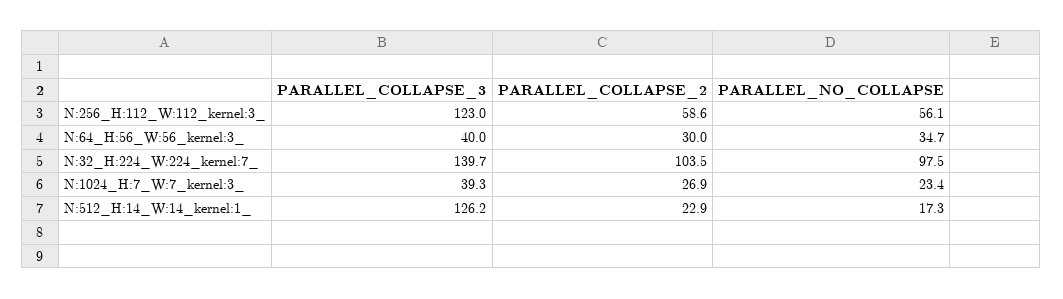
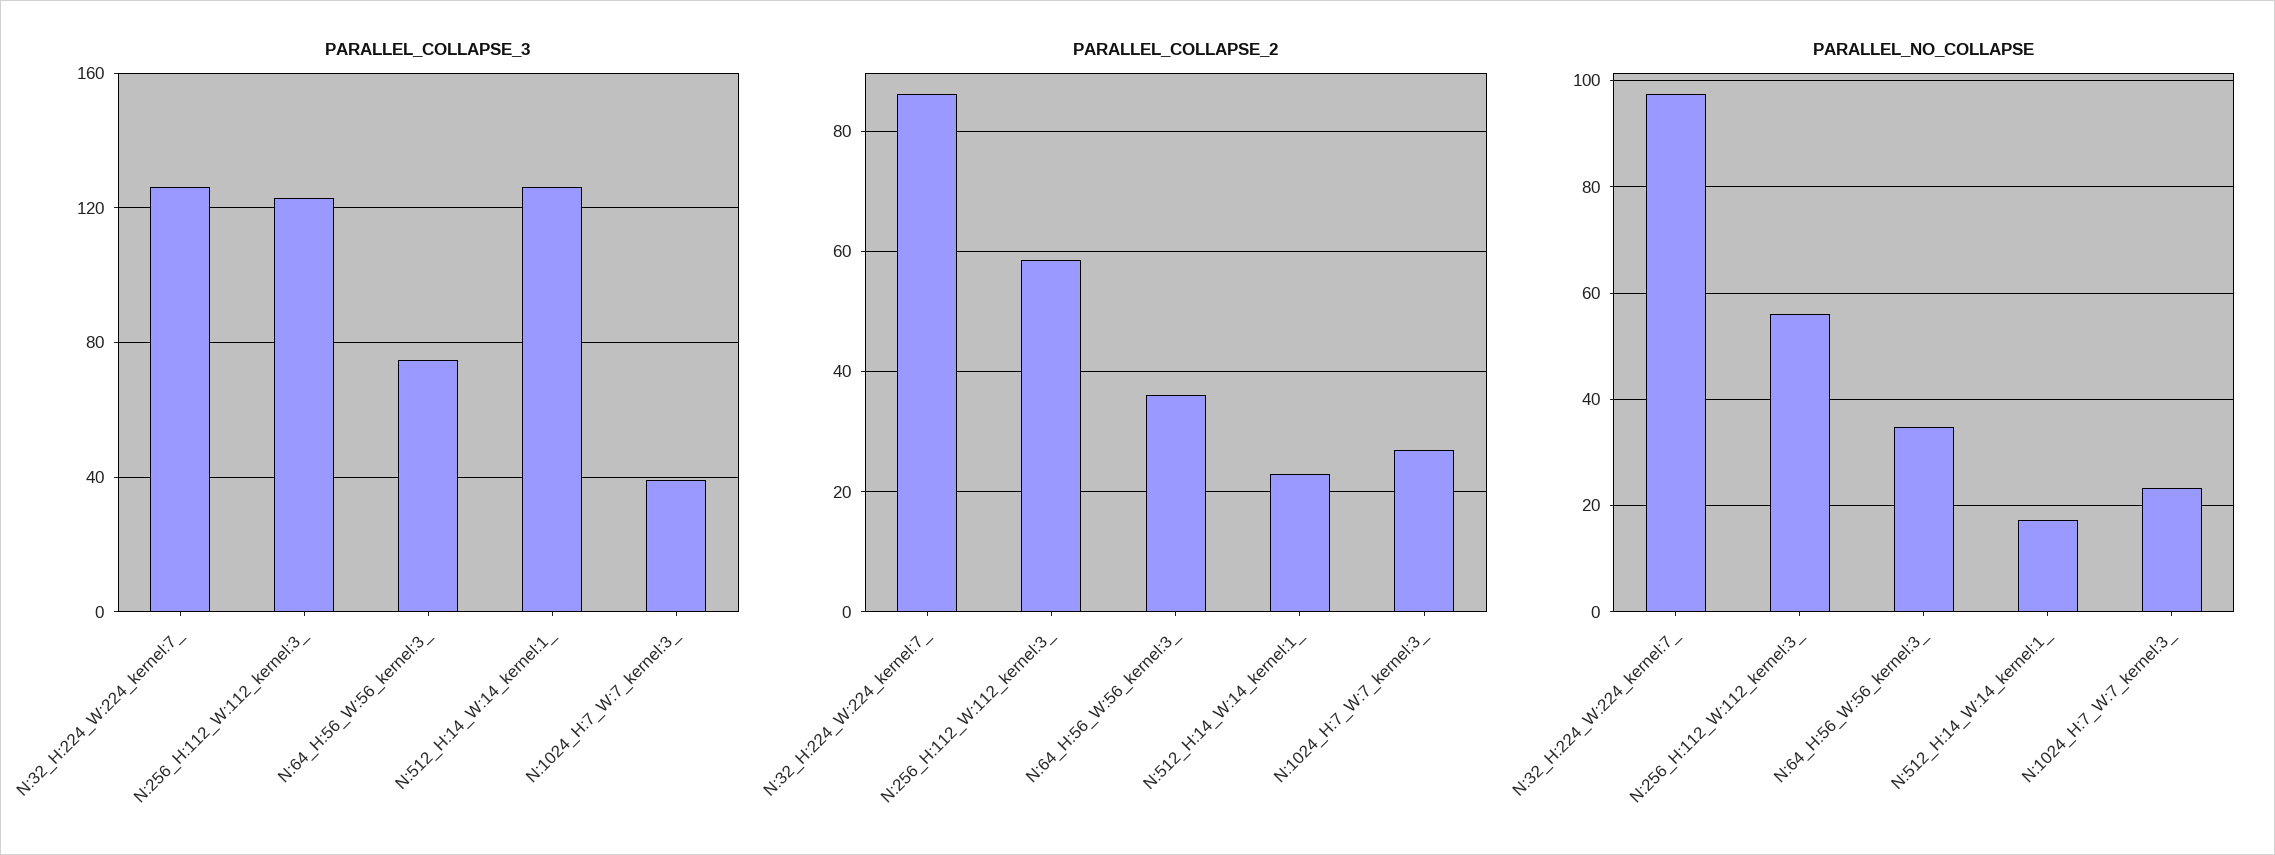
PARALLEL_COLLAPSE_3, N:64_H:56_W:56_kernel:3_: 40 -> 75
PARALLEL_COLLAPSE_2, N:64_H:56_W:56_kernel:3_: 30 -> 36
PARALLEL_COLLAPSE_3, N:32_H:224_W:224_kernel:7_: 139.7 -> 125
PARALLEL_COLLAPSE_2, N:32_H:224_W:224_kernel:7_: 103.5 -> 86

